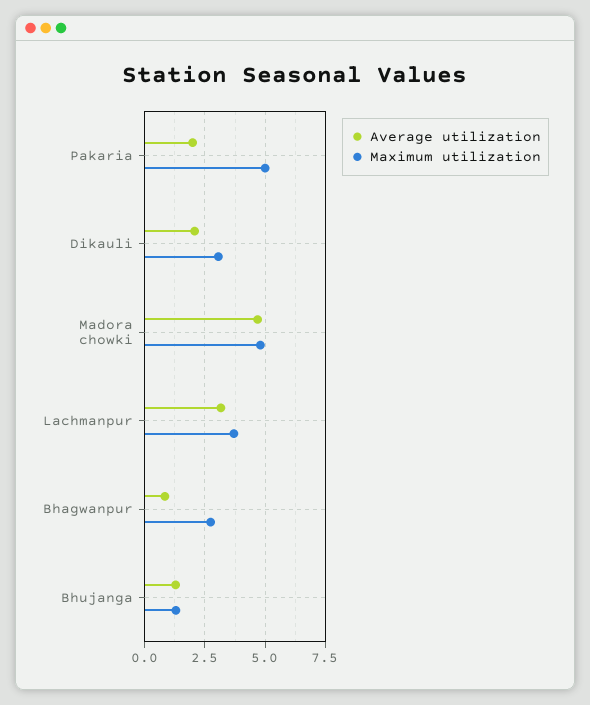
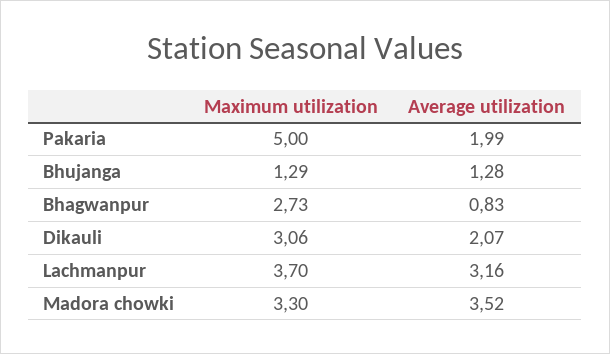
Average utilization, Madora chowki: 4.75 -> 3.52
Maximum utilization, Madora chowki: 4.75 -> 3.3

